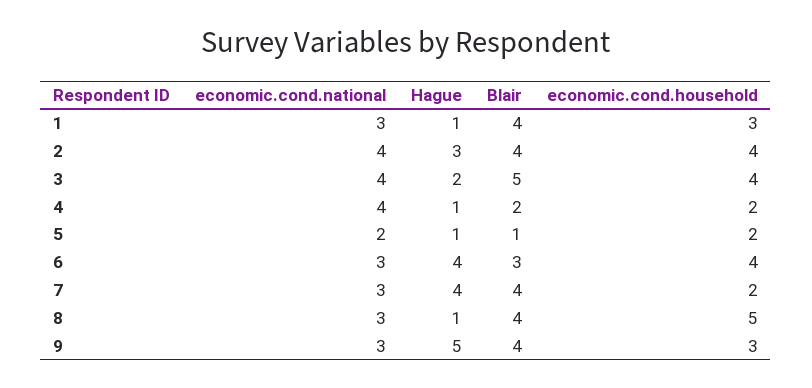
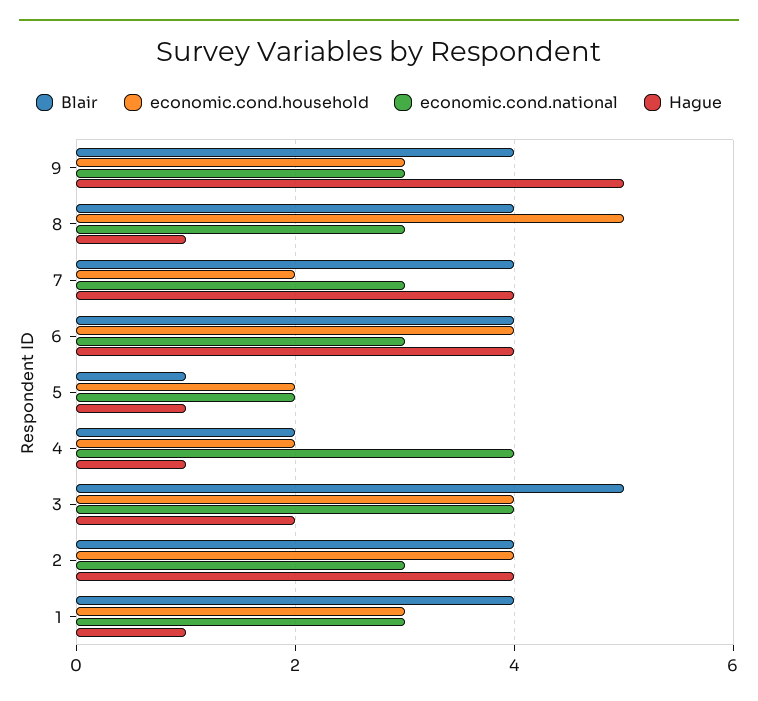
economic.cond.national, 2: 4 -> 3
Hague, 2: 3 -> 4
Blair, 6: 3 -> 4

